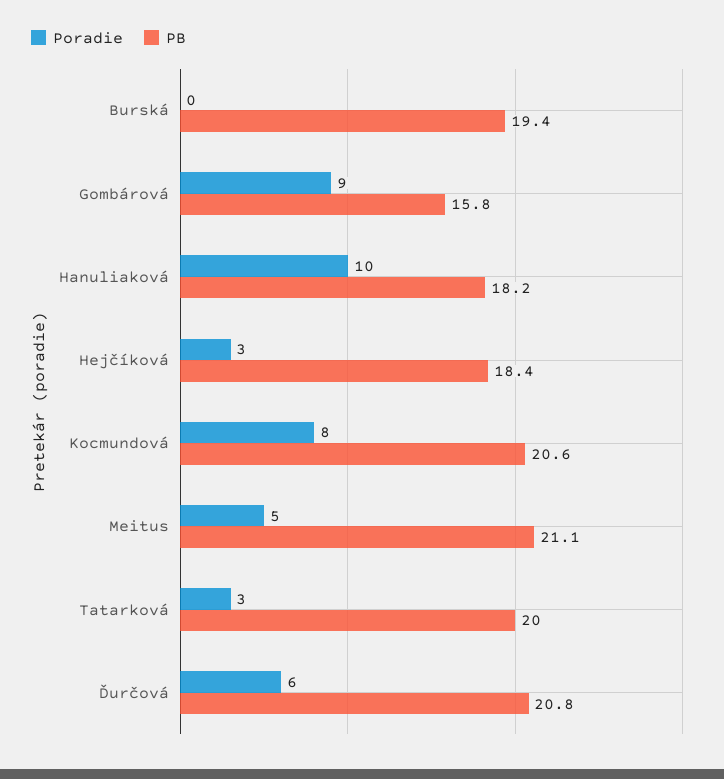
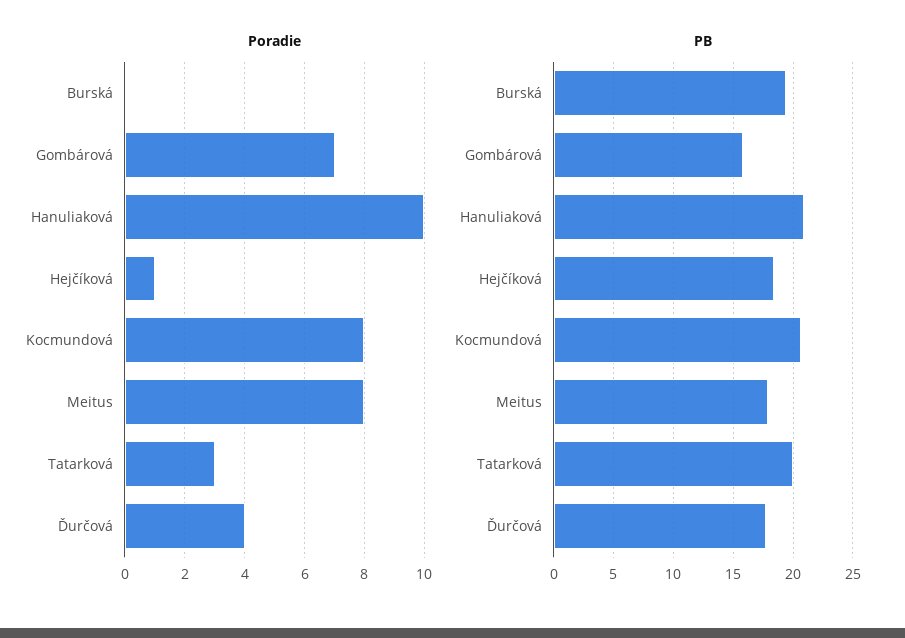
Poradie, Gombárová: 9 -> 7
PB, Hanuliaková: 18.2 -> 21
Poradie, Hejčíková: 3 -> 1
Poradie, Meitus: 5 -> 8
PB, Meitus: 21.1 -> 18
Poradie, Ďurčová: 6 -> 4
PB, Ďurčová: 20.8 -> 18

